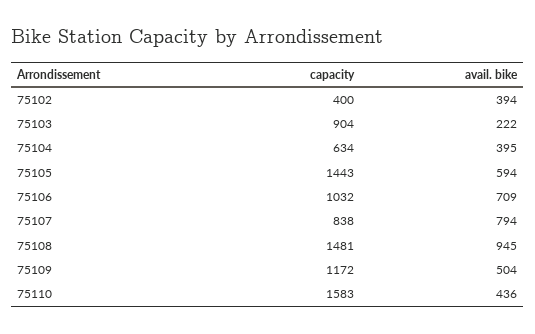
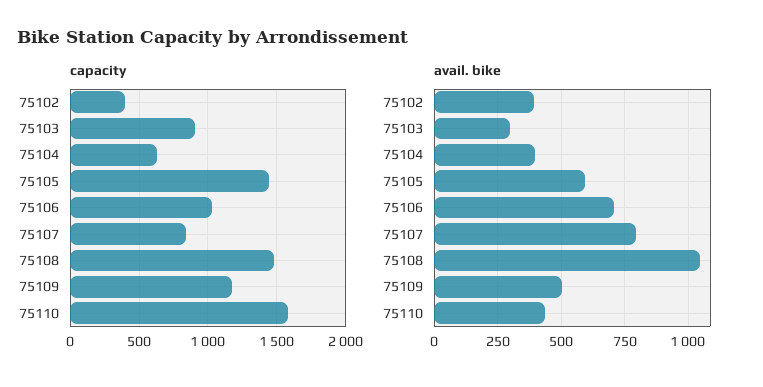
avail. bike, 75103: 222 -> 300
avail. bike, 75108: 945 -> 1050

